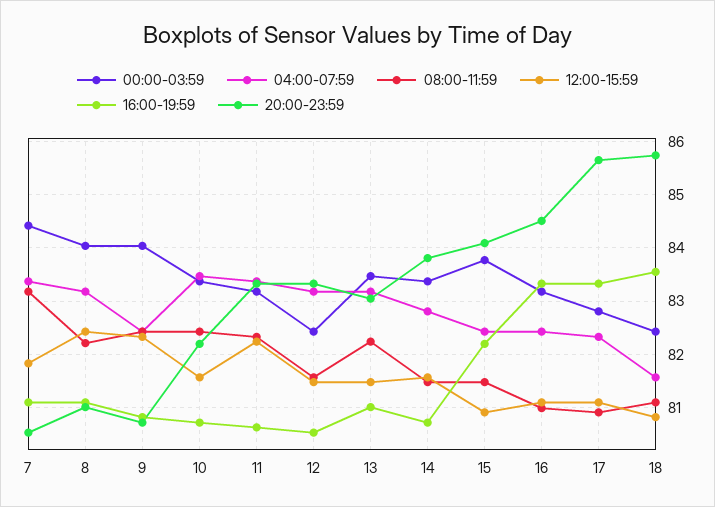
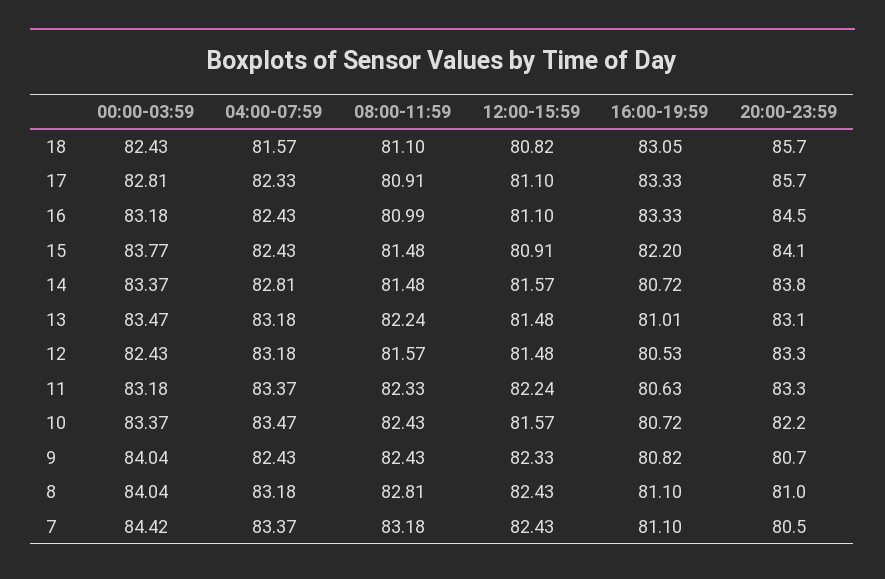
12:00-15:59, 7: 81.8 -> 82.43
08:00-11:59, 8: 82.2 -> 82.81
16:00-19:59, 18: 83.6 -> 83.05

